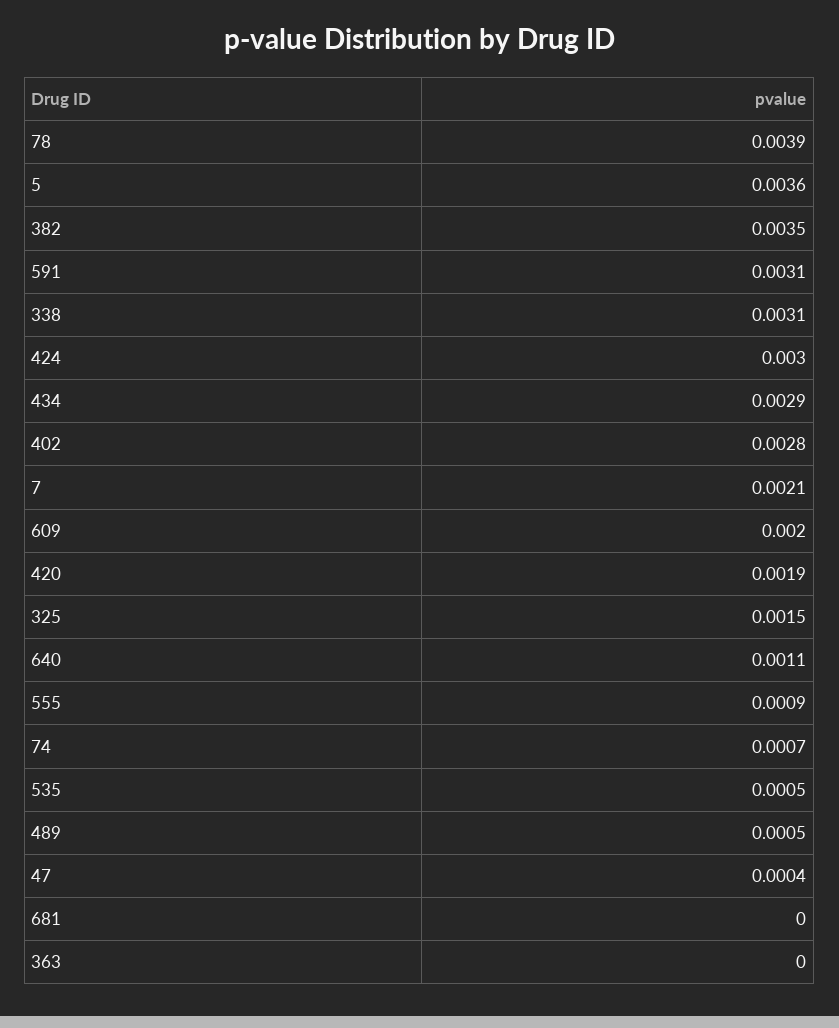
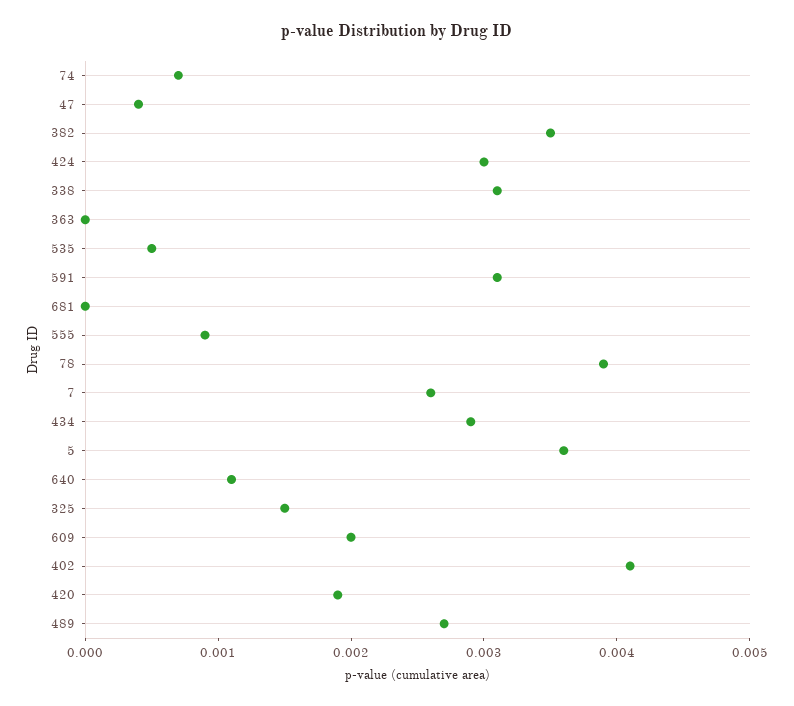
402: 0.0028 -> 0.0041
7: 0.0021 -> 0.0026
489: 0.0005 -> 0.0027

